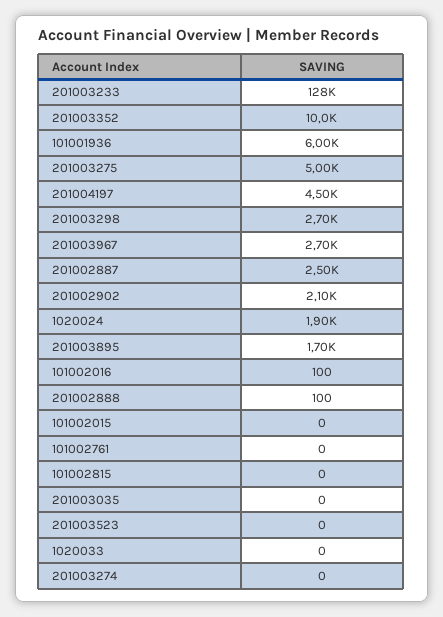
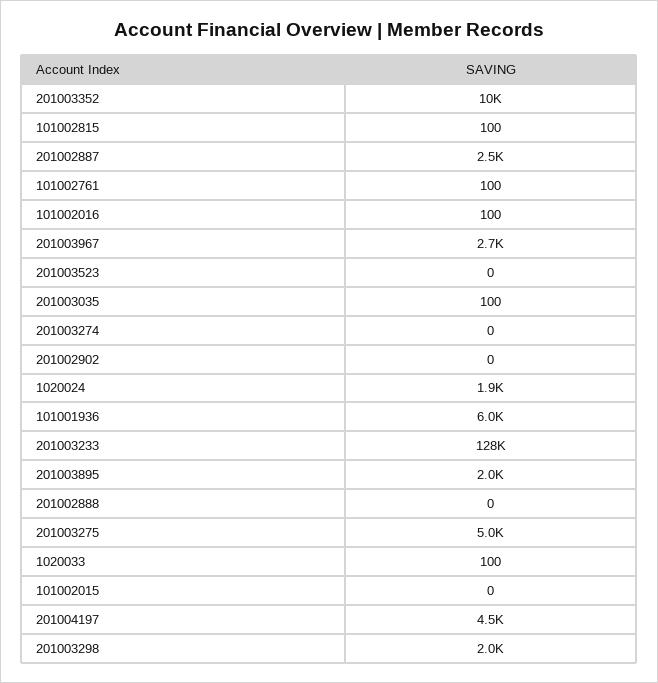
201003298: 2700 -> 2000
201002902: 2100 -> 0
201003895: 1700 -> 2000
201002888: 100 -> 0
101002761: 0 -> 100
101002815: 0 -> 100
201003035: 0 -> 100
1020033: 0 -> 100

